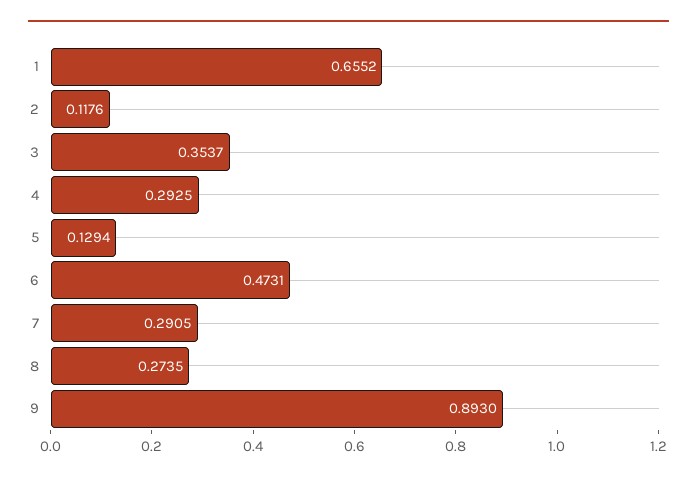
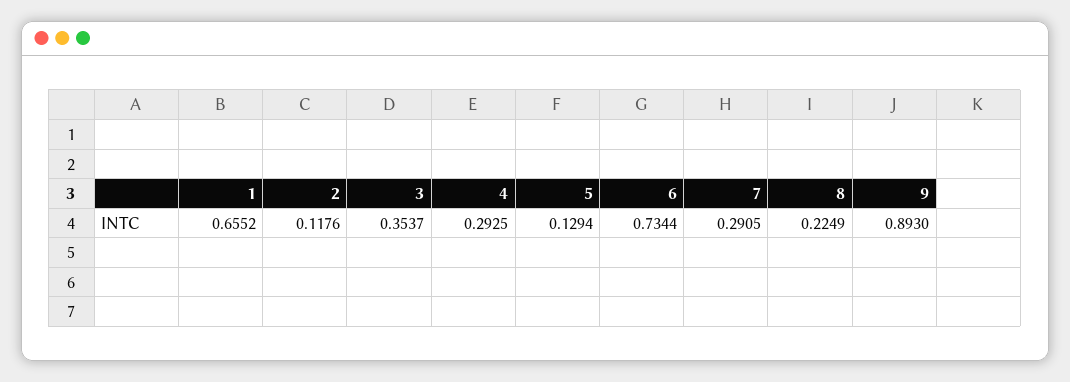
6: 0.4731 -> 0.7344
8: 0.2735 -> 0.2249

